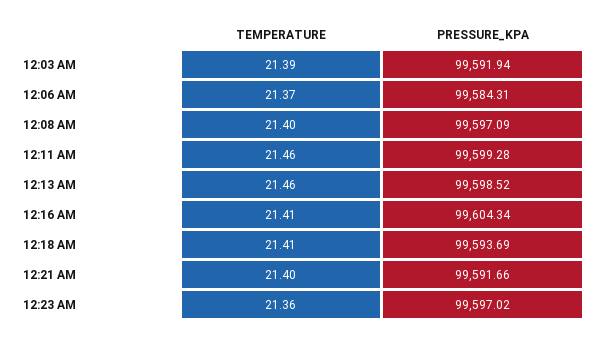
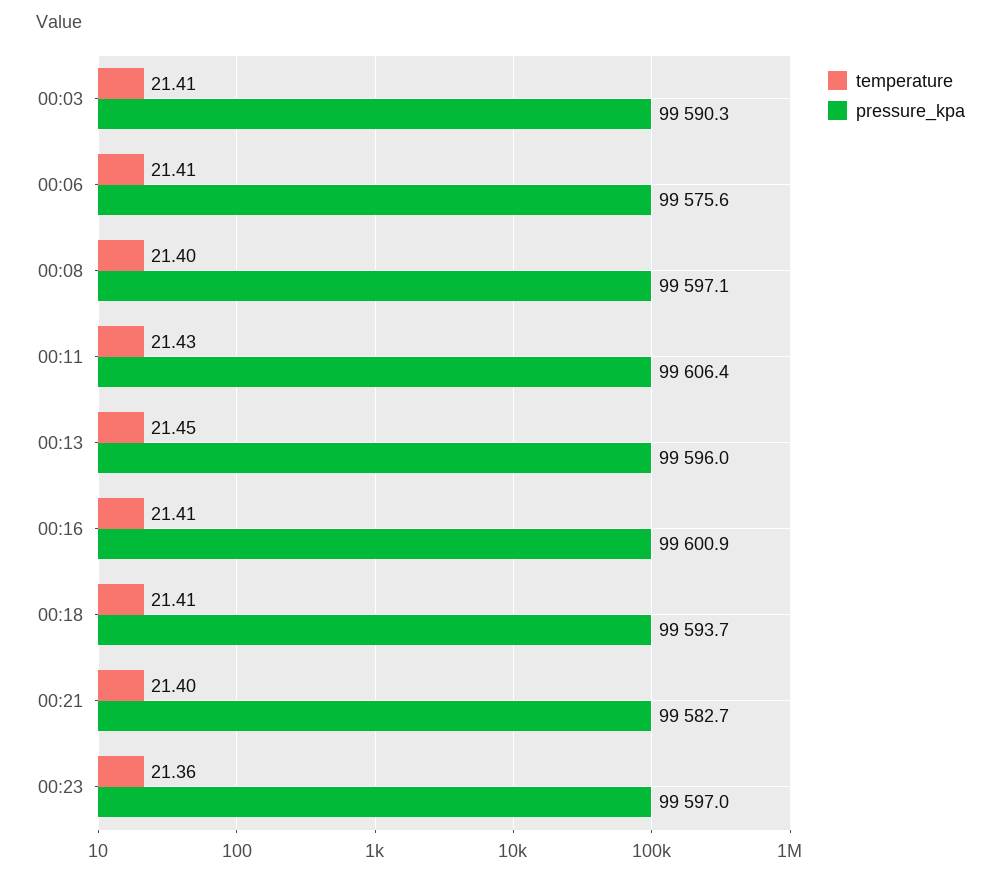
TEMPERATURE, 12:03 AM: 21.39 -> 21.41
PRESSURE_KPA, 12:03 AM: 99591.94 -> 99590.3
TEMPERATURE, 12:06 AM: 21.37 -> 21.41
PRESSURE_KPA, 12:06 AM: 99584.31 -> 99575.6
TEMPERATURE, 12:11 AM: 21.46 -> 21.43
PRESSURE_KPA, 12:11 AM: 99599.28 -> 99606.4
TEMPERATURE, 12:13 AM: 21.46 -> 21.45
PRESSURE_KPA, 12:13 AM: 99598.52 -> 99596
PRESSURE_KPA, 12:16 AM: 99604.34 -> 99600.9
PRESSURE_KPA, 12:21 AM: 99591.66 -> 99582.7

